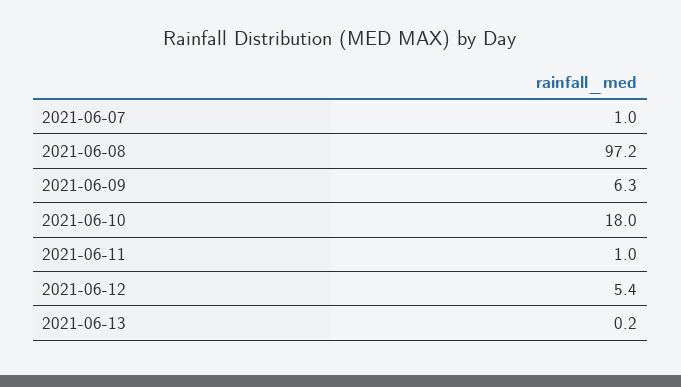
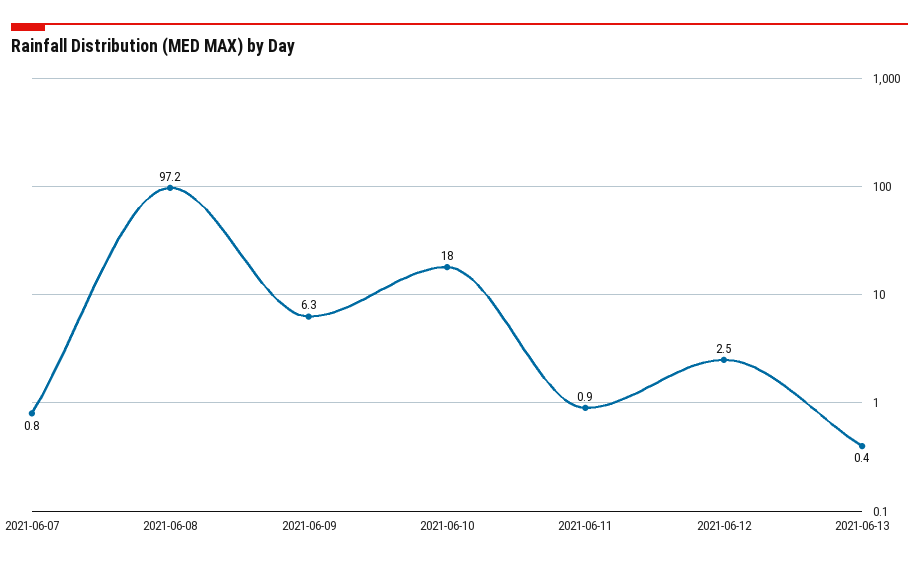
2021-06-07: 1 -> 0.8
2021-06-11: 1 -> 0.9
2021-06-12: 5.4 -> 2.5
2021-06-13: 0.2 -> 0.4

